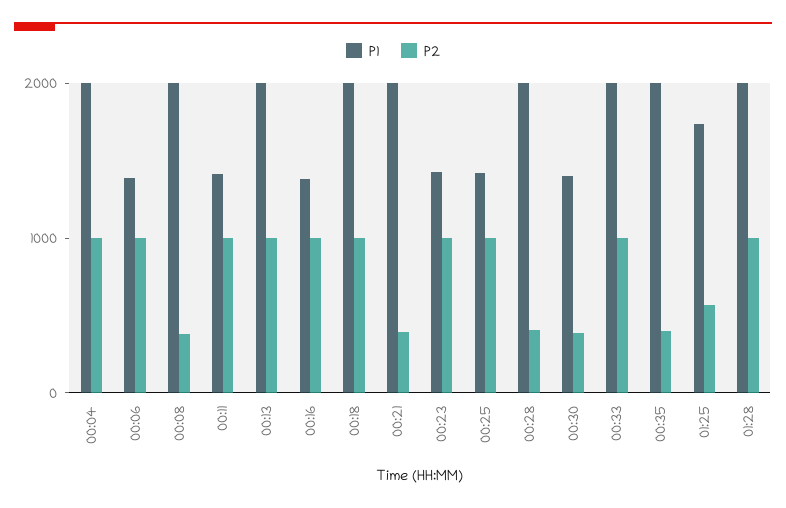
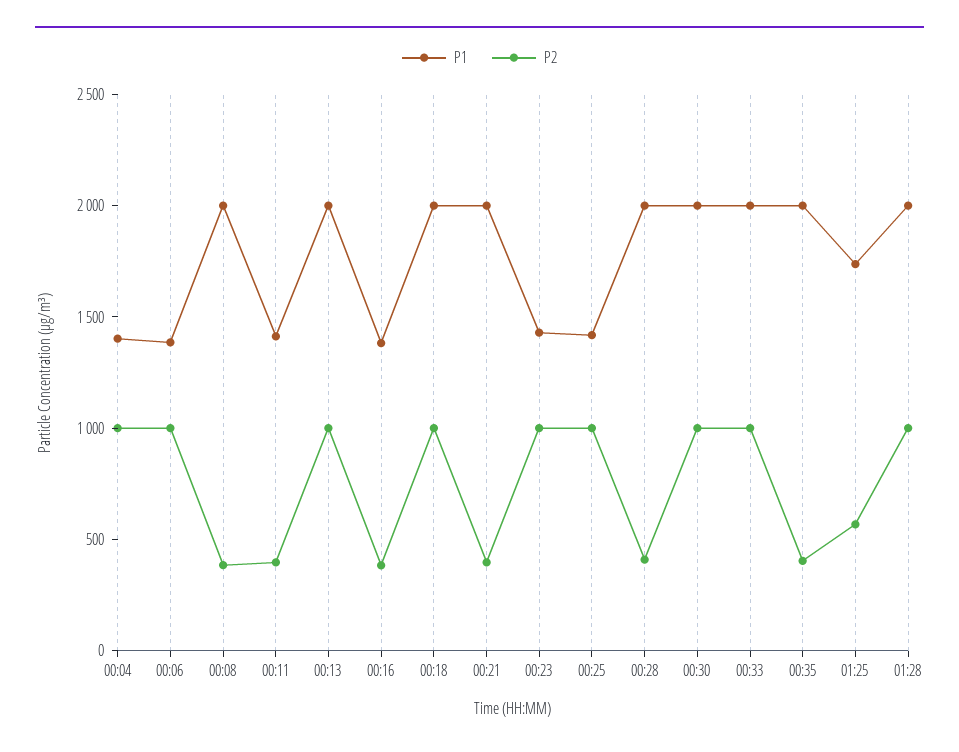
P1, 00:04: 2000 -> 1400
P2, 00:11: 1000 -> 400
P2, 00:16: 1000 -> 400
P1, 00:30: 1400 -> 2000
P2, 00:30: 400 -> 1000

